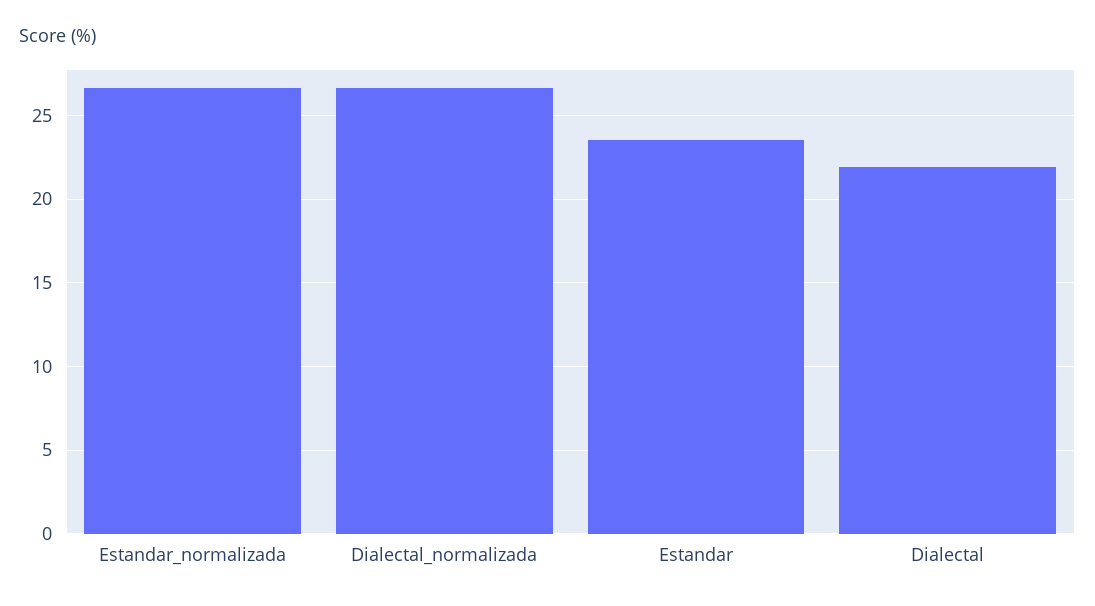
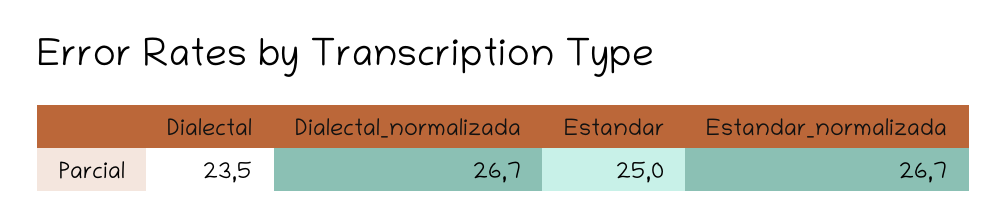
Estandar: 23.5 -> 25
Dialectal: 22 -> 23.5

